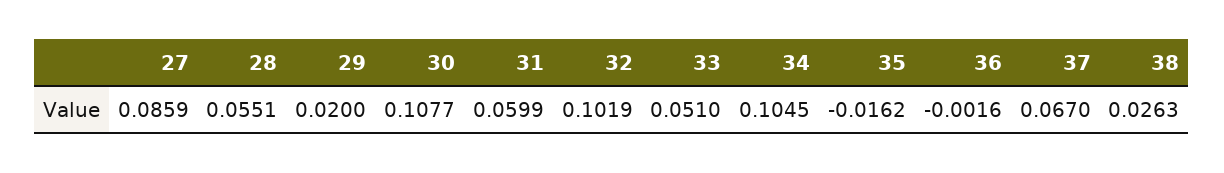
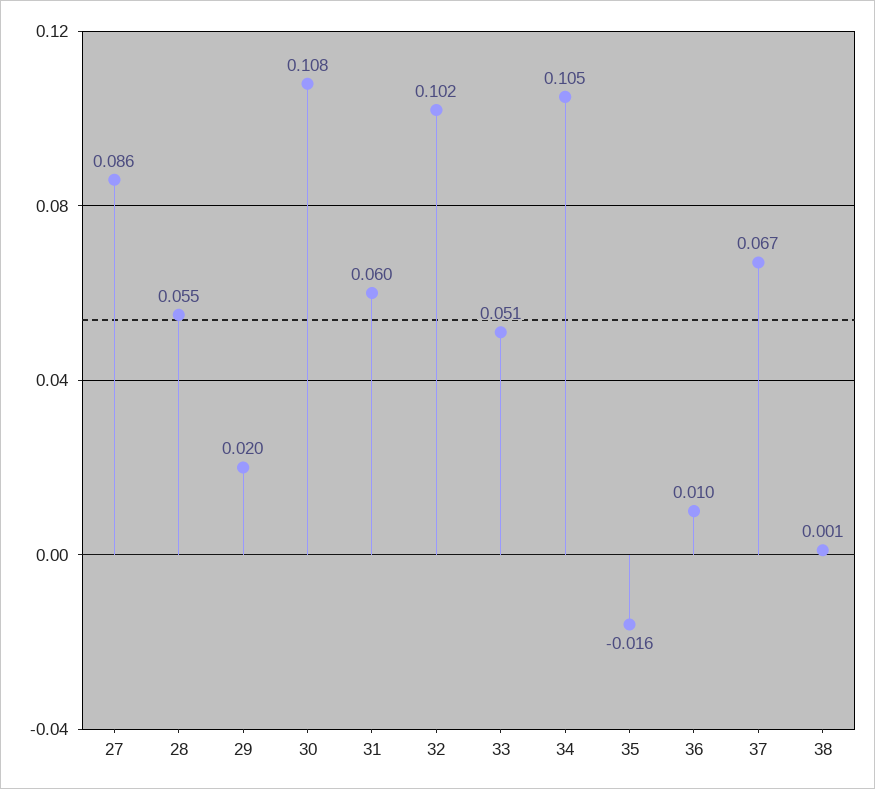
36: -0.0016 -> 0.01
38: 0.0263 -> 0.001

